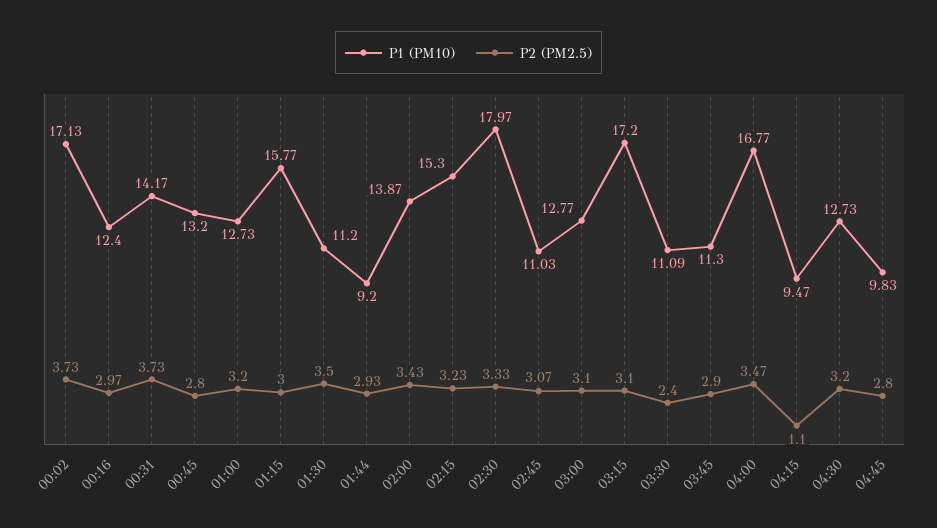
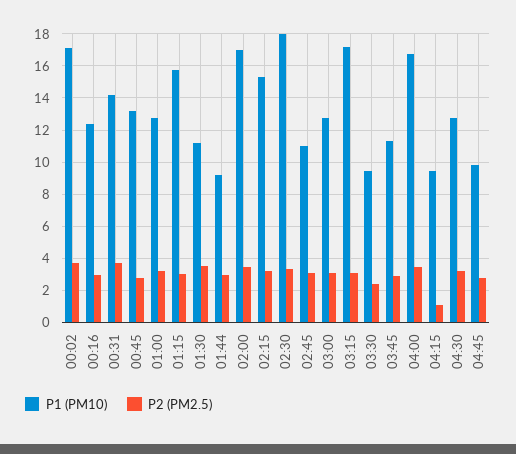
P1 (PM10), 02:00: 13.87 -> 17
P1 (PM10), 03:30: 11.09 -> 9.5

